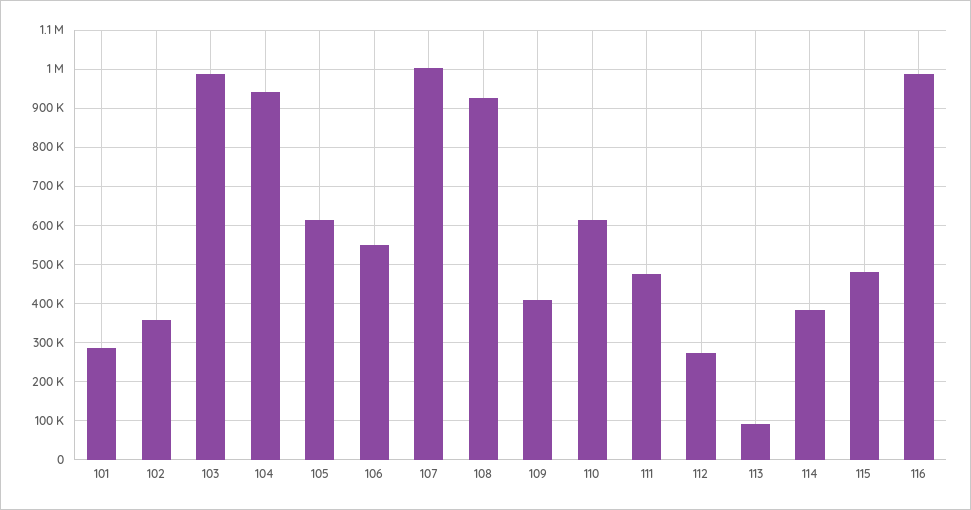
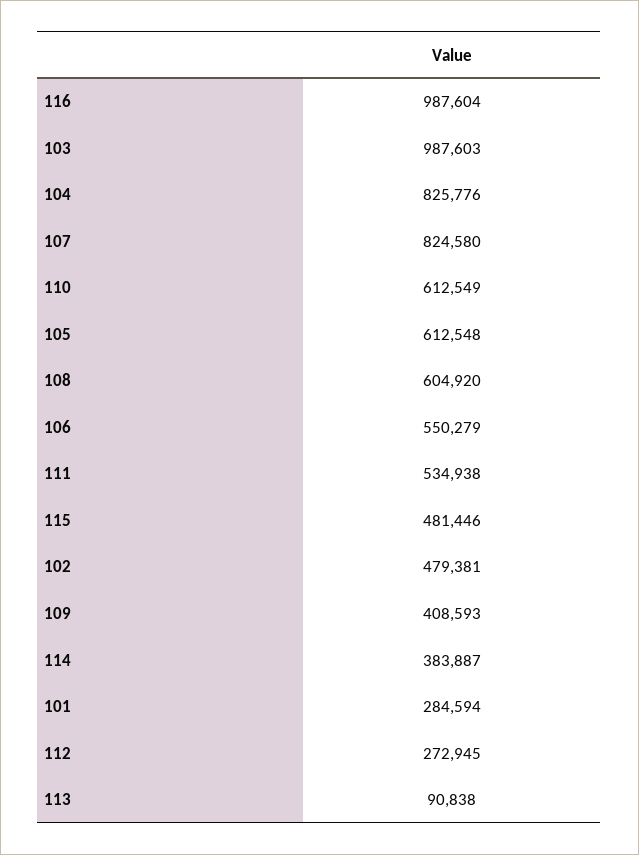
102: 360000 -> 479381
104: 940000 -> 825776
107: 1000000 -> 824580
108: 920000 -> 604920
111: 480000 -> 534938

